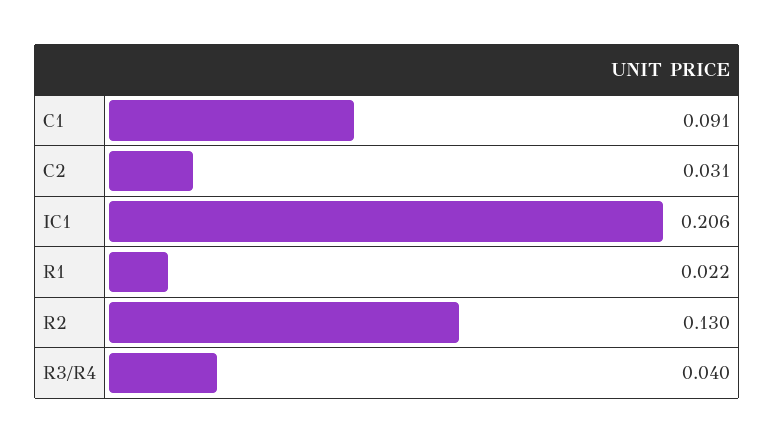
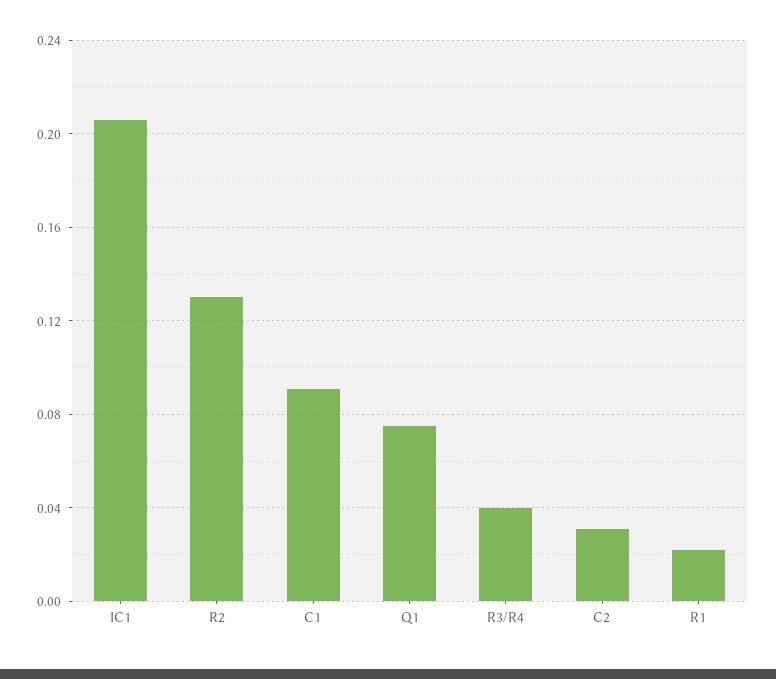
Q1: none -> 0.075

